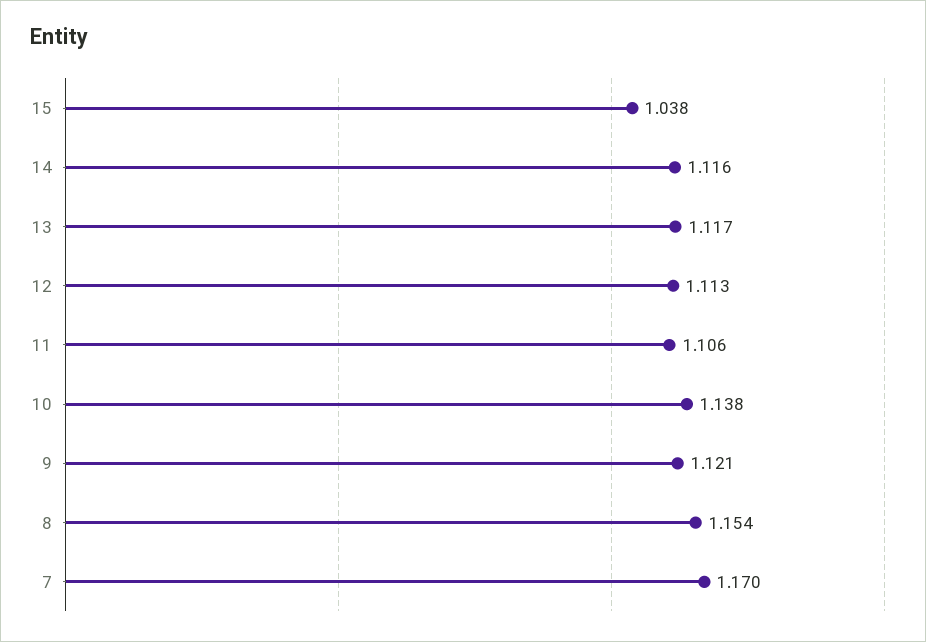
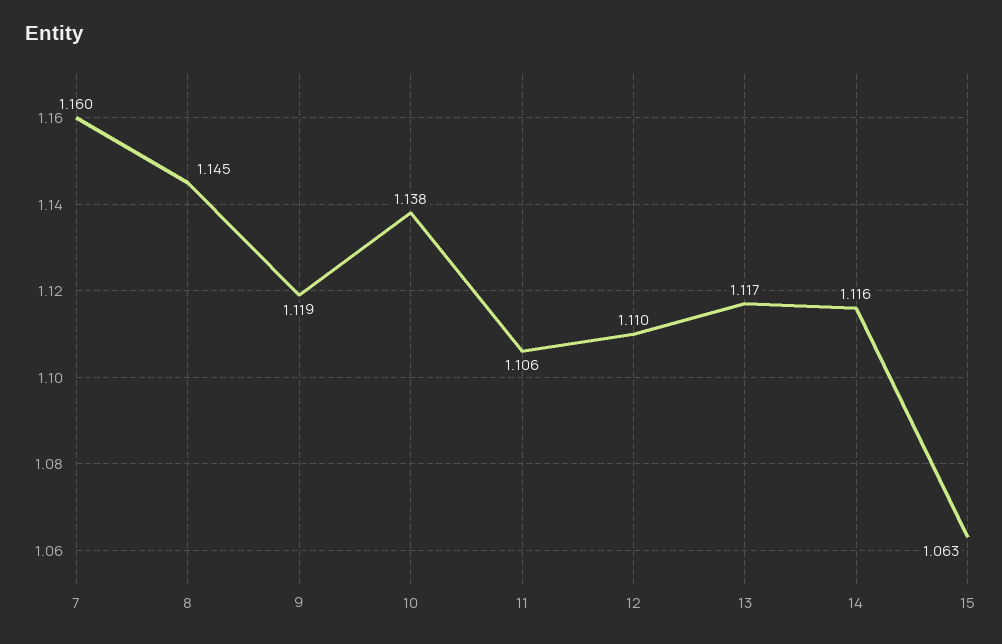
15: 1.038 -> 1.063
12: 1.113 -> 1.11
9: 1.121 -> 1.119
8: 1.154 -> 1.145
7: 1.17 -> 1.16

